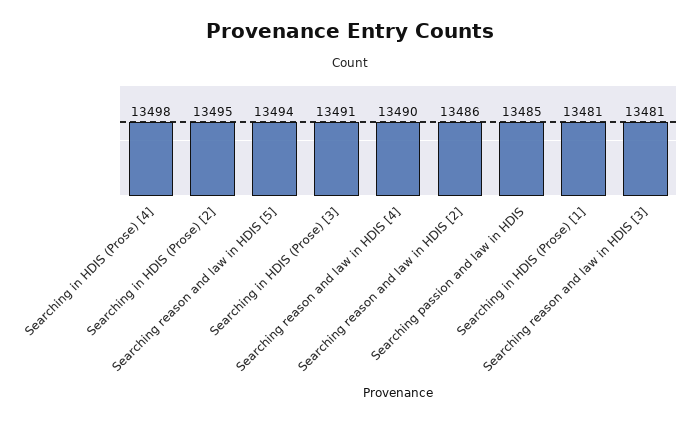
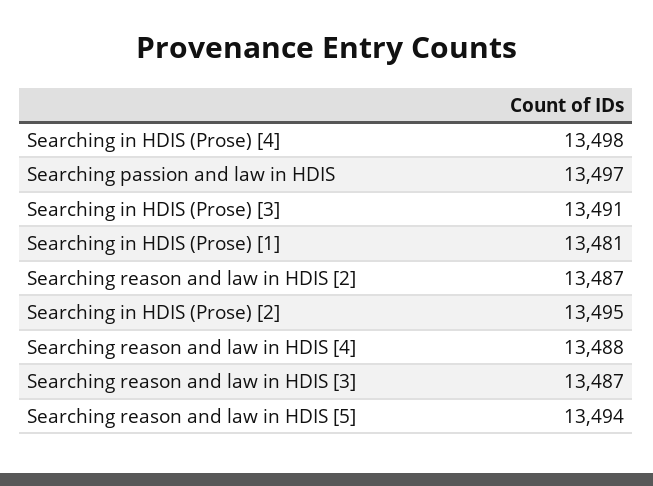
Searching reason and law in HDIS [4]: 13490 -> 13488
Searching reason and law in HDIS [2]: 13486 -> 13487
Searching passion and law in HDIS: 13485 -> 13497
Searching reason and law in HDIS [3]: 13481 -> 13487

